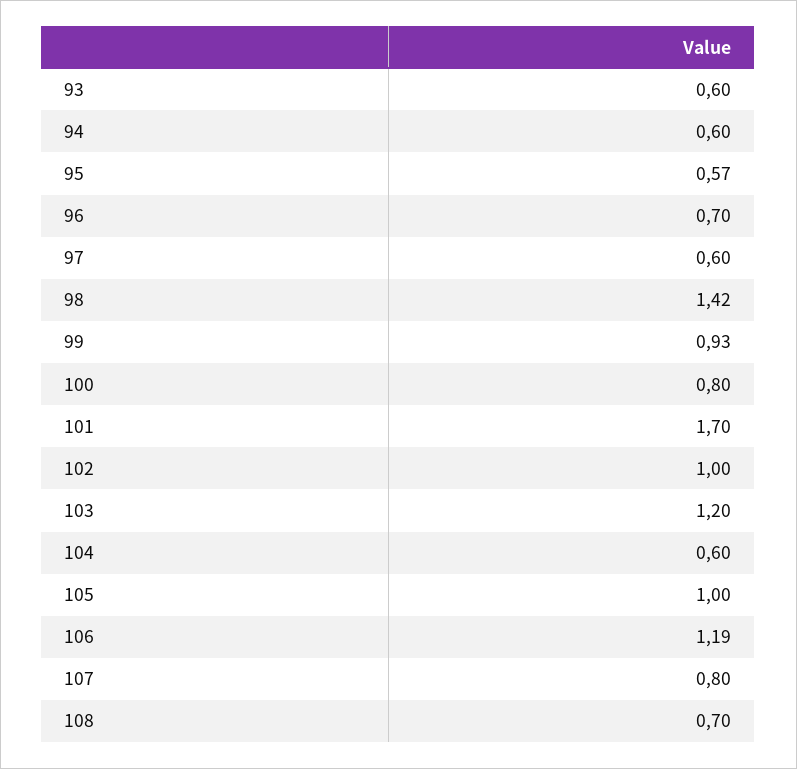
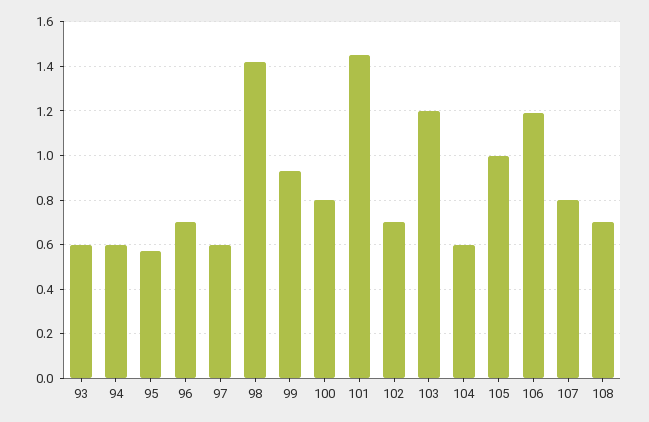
101: 1.7 -> 1.45
102: 1 -> 0.7

